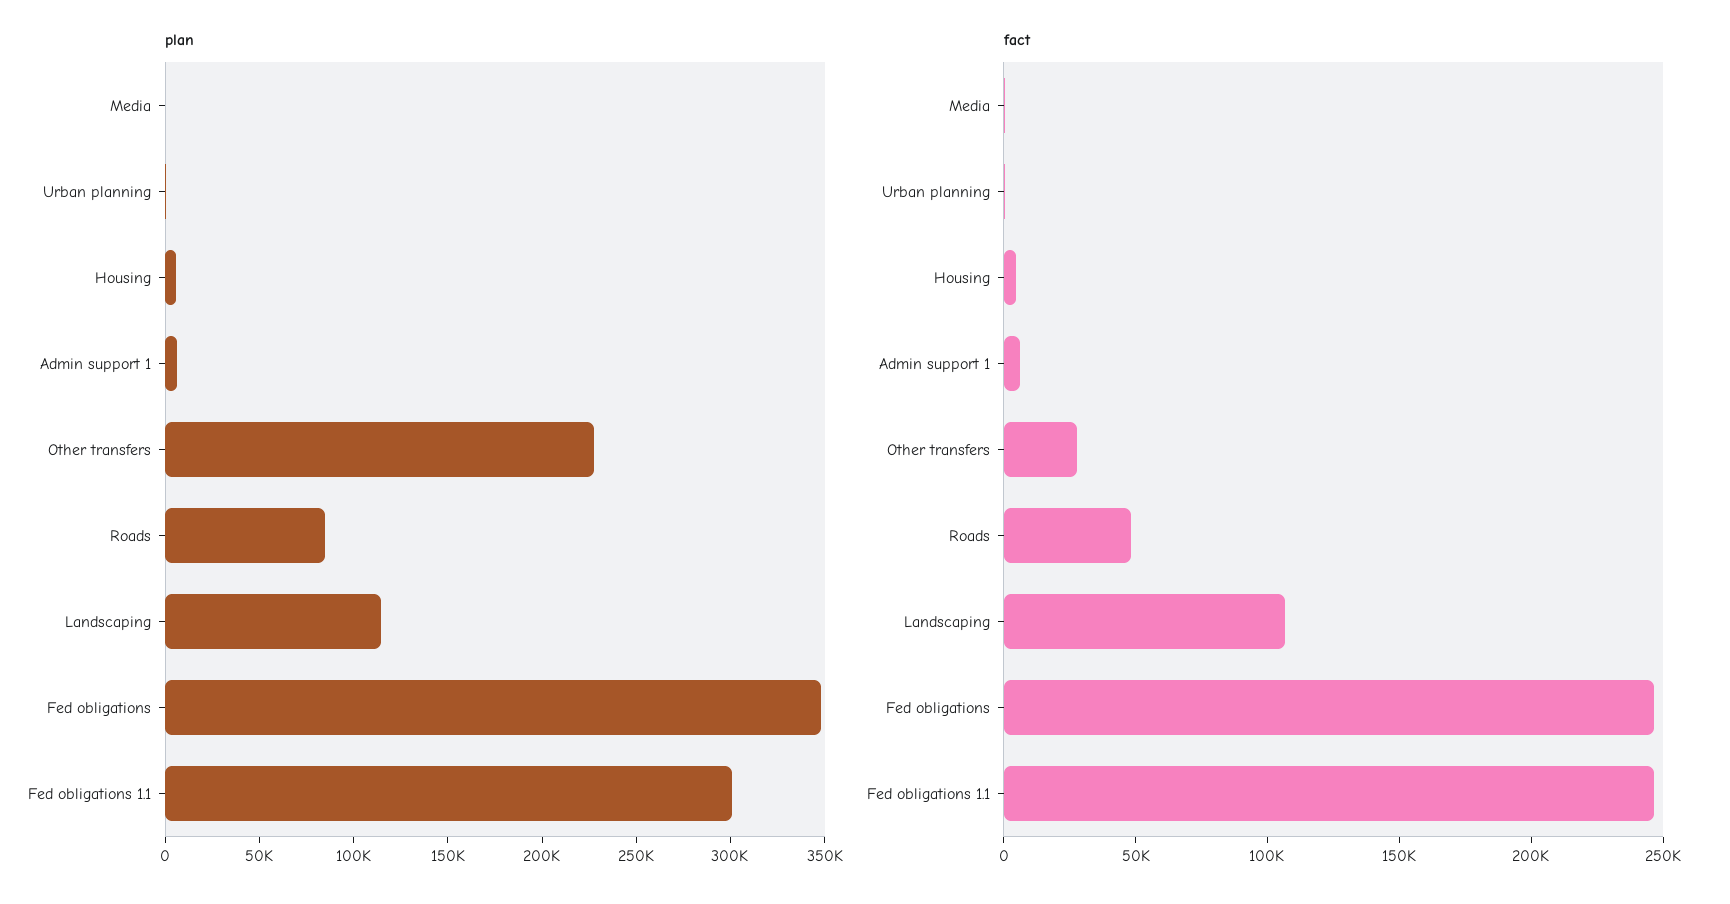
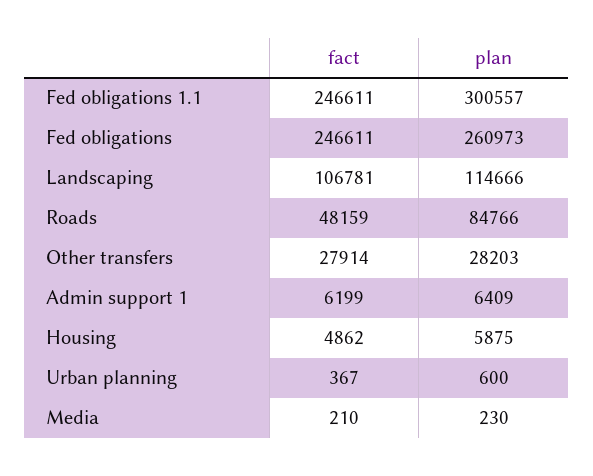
plan, Other transfers: 230000 -> 28203
plan, Fed obligations: 350000 -> 260973

